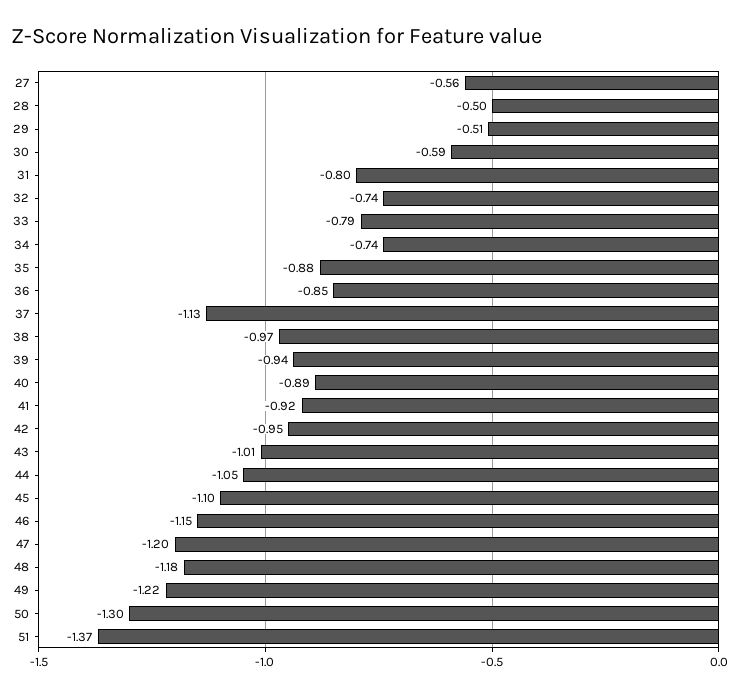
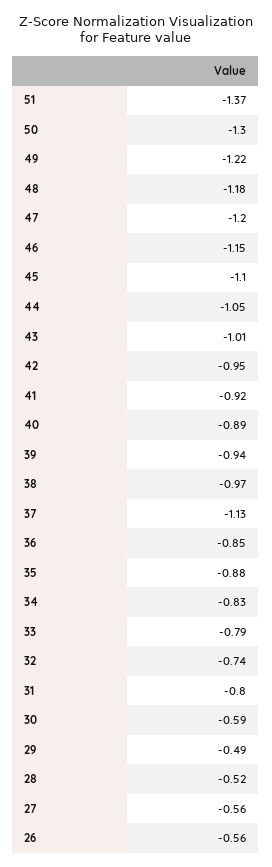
28: -0.5 -> -0.52
29: -0.51 -> -0.49
34: -0.74 -> -0.83
26: none -> -0.56

